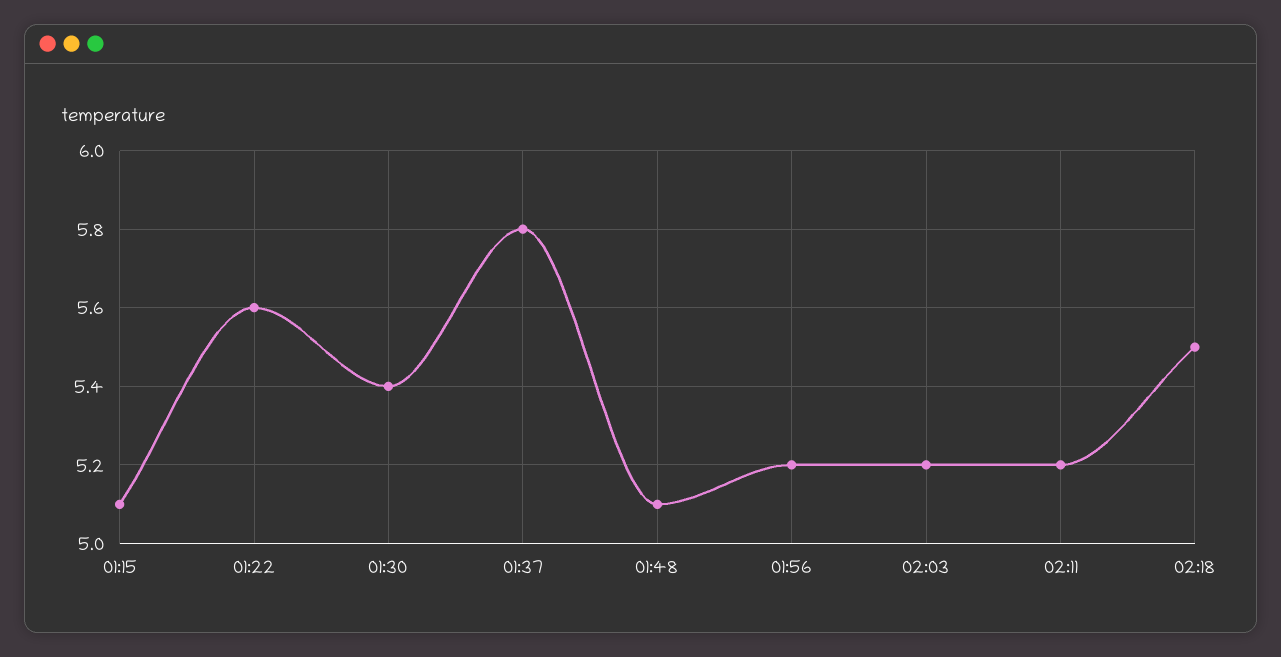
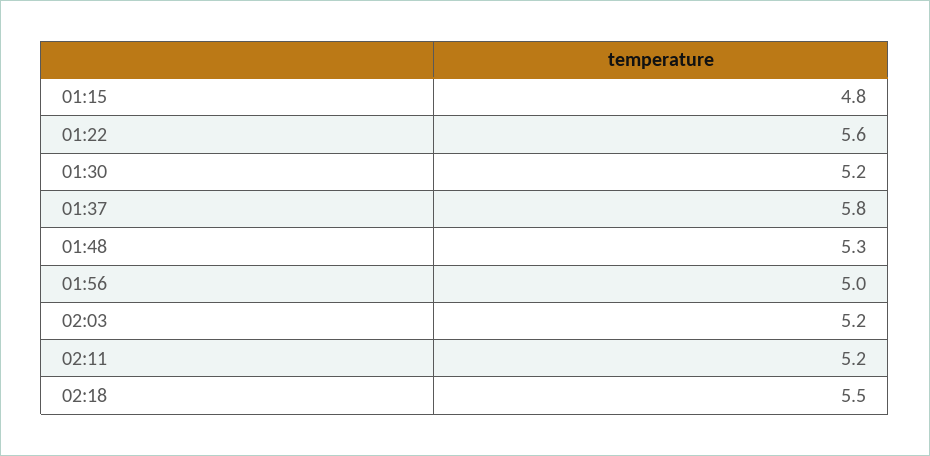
01:15: 5.1 -> 4.8
01:30: 5.4 -> 5.2
01:48: 5.1 -> 5.3
01:56: 5.2 -> 5

